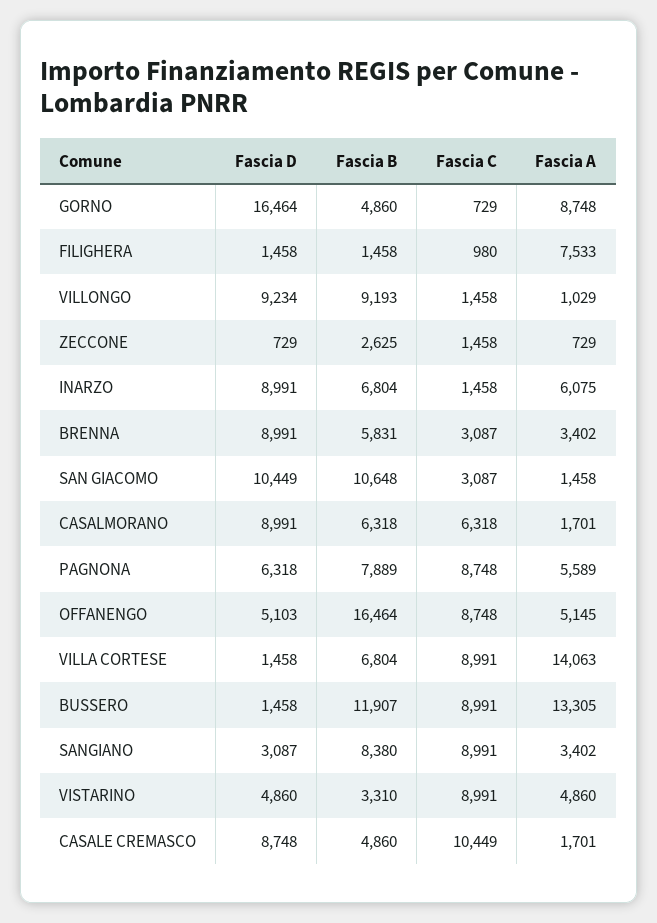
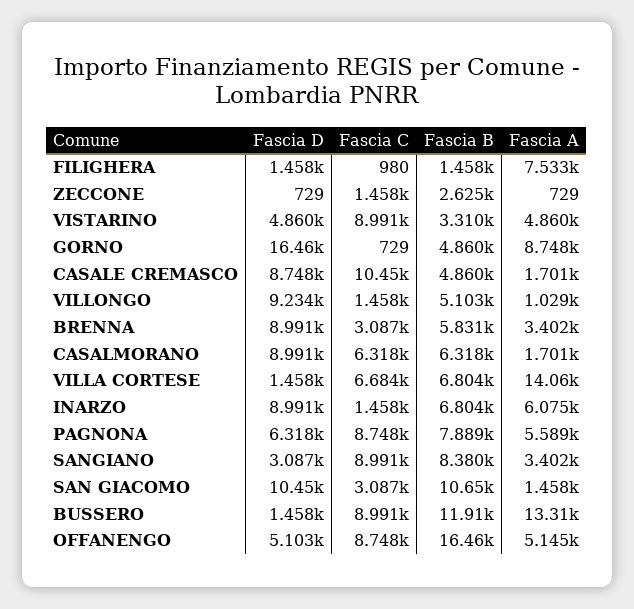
Fascia B, VILLONGO: 9193 -> 5103
Fascia C, VILLA CORTESE: 8991 -> 6684

